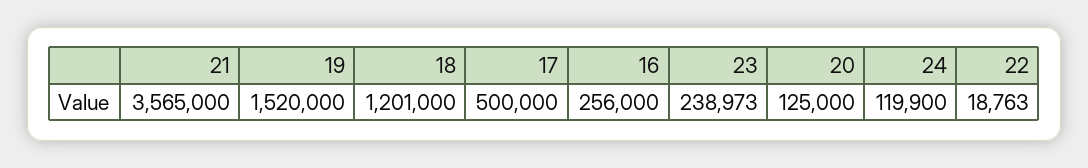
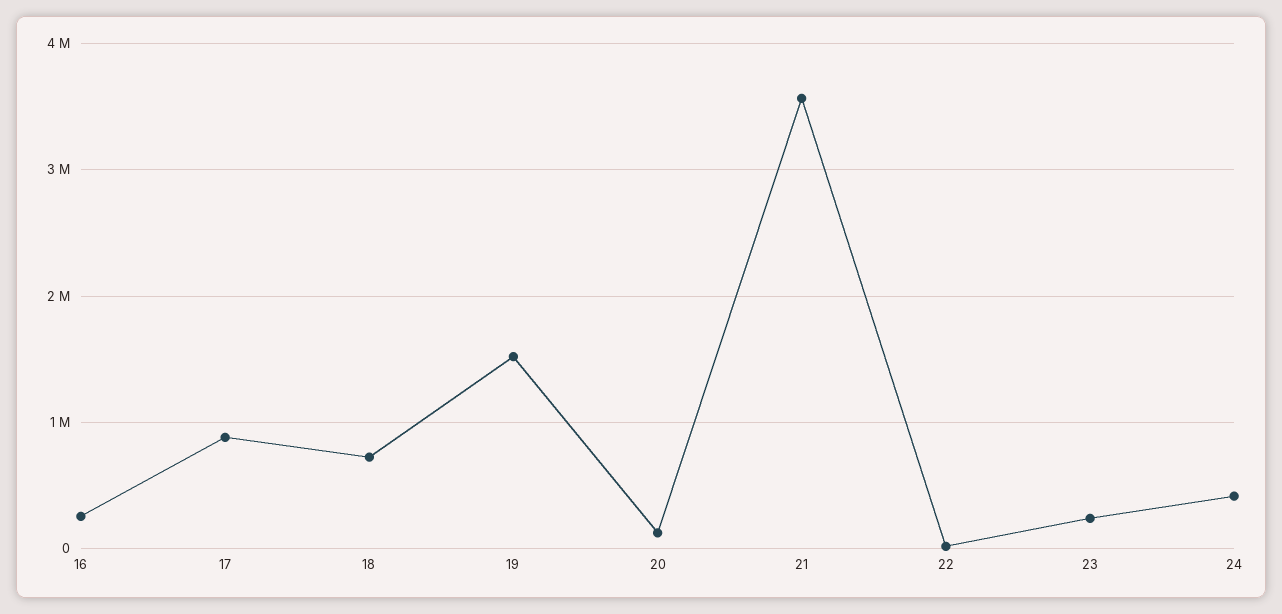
18: 1201000 -> 700000
17: 500000 -> 900000
24: 119900 -> 400000

